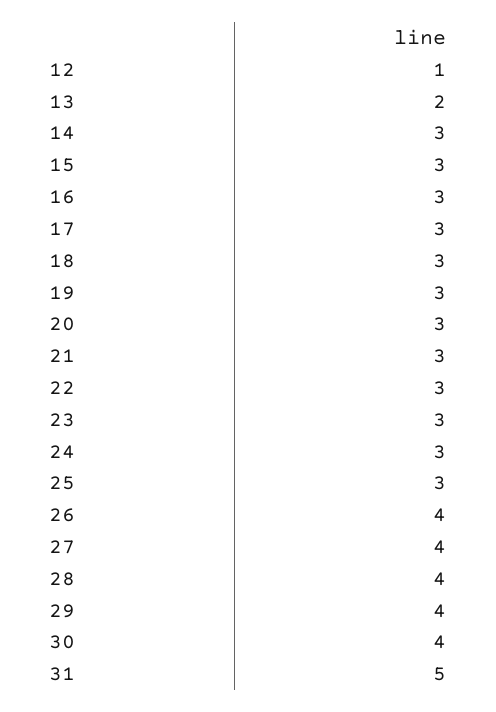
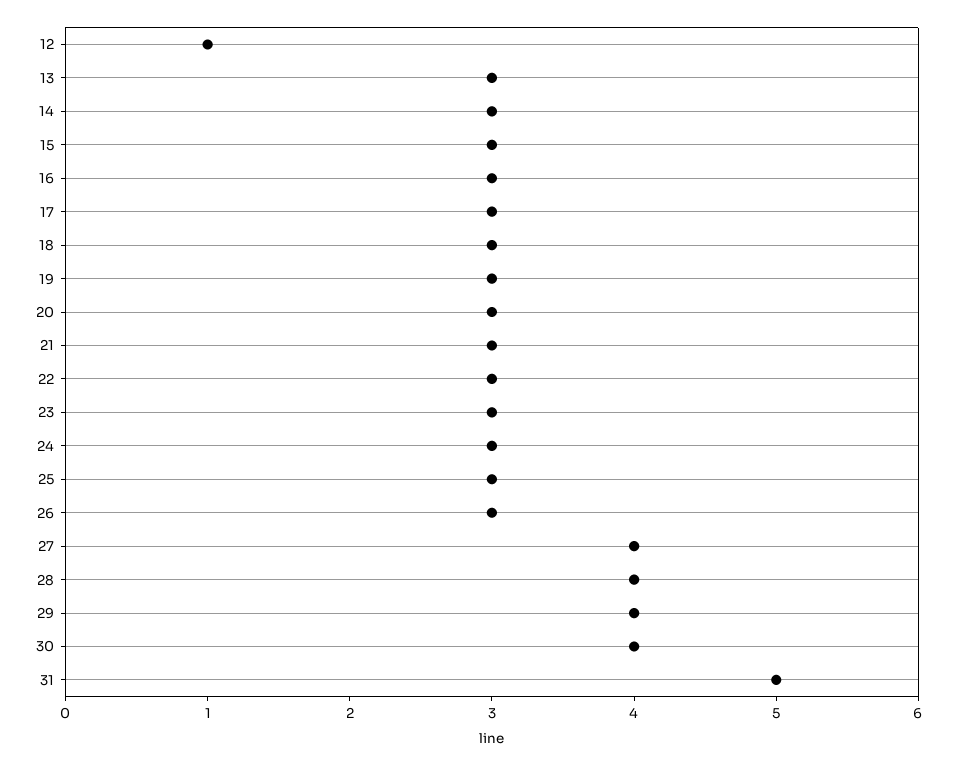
13: 2 -> 3
26: 4 -> 3

